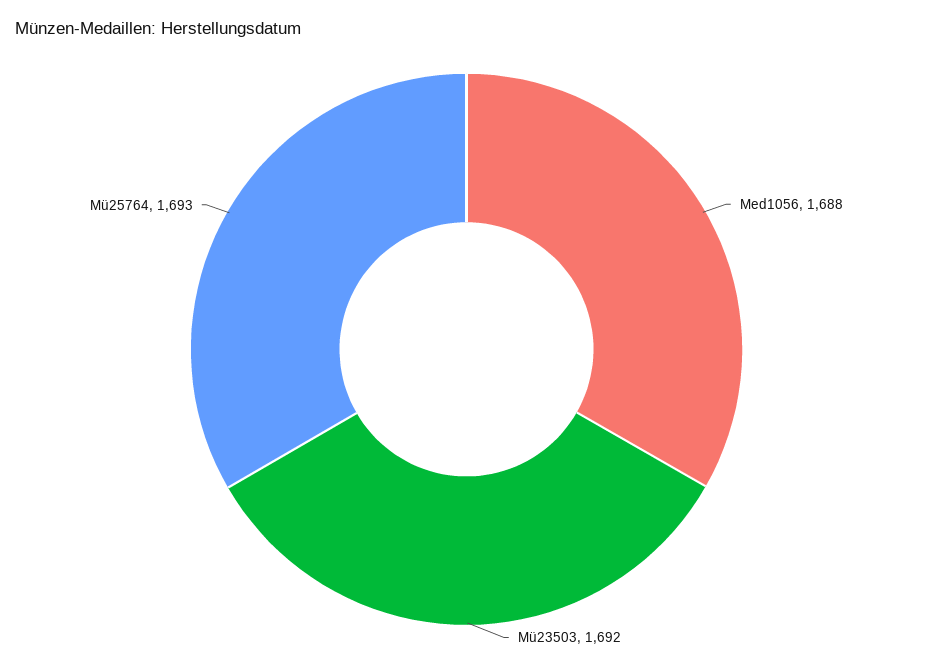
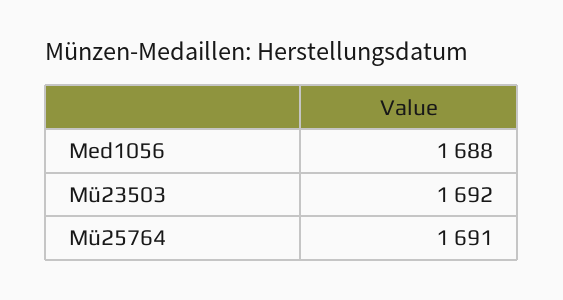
Mü25764: 1693 -> 1691

